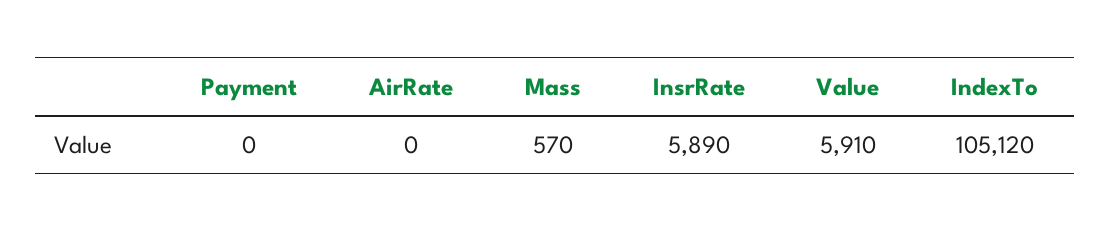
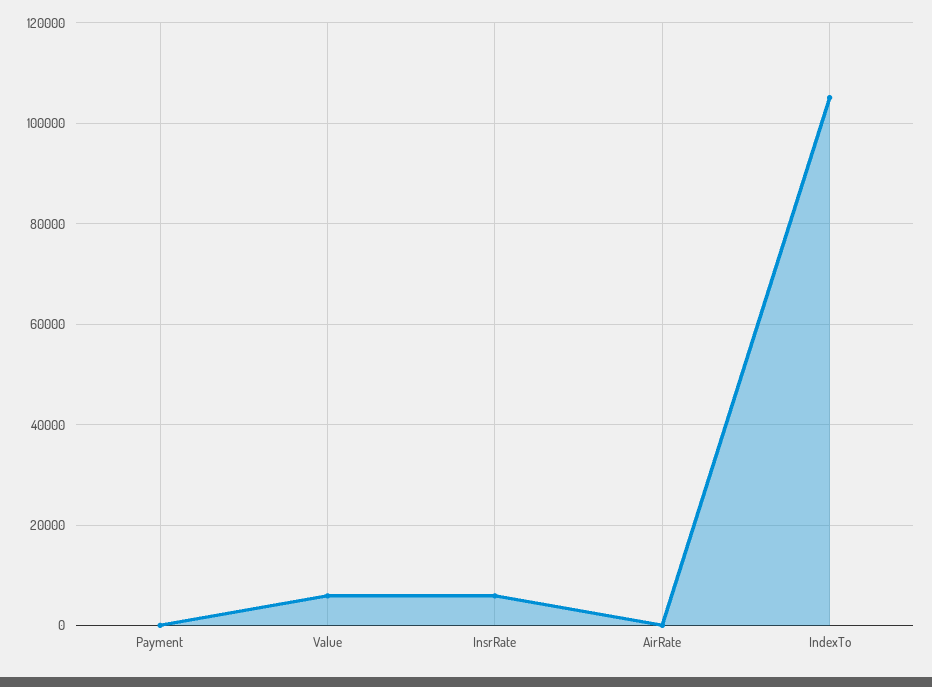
Mass: 570 -> none

